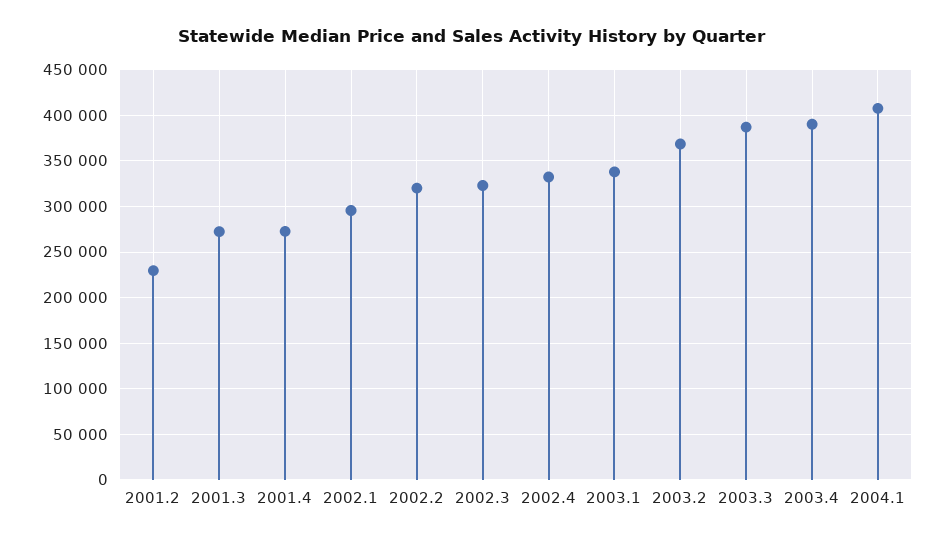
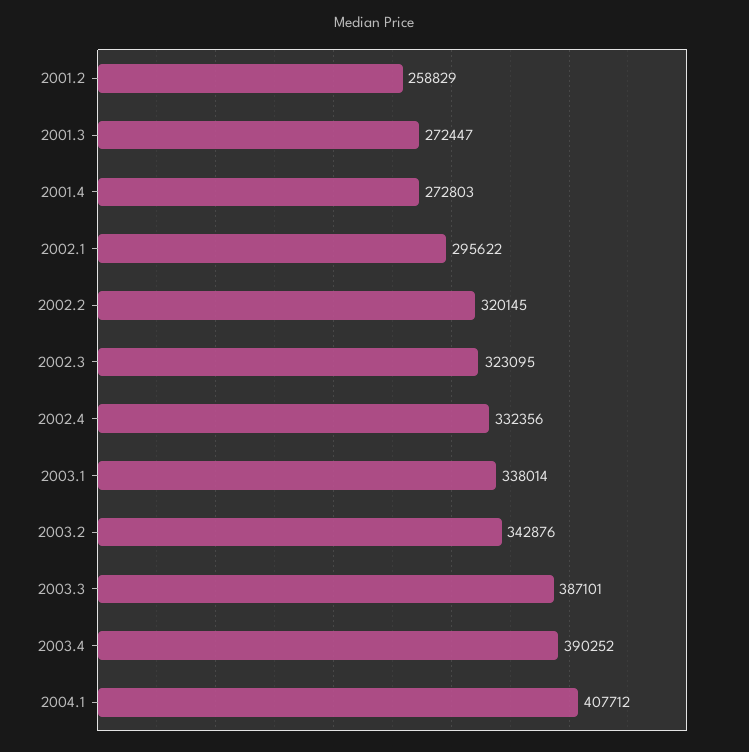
2001.2: 230000 -> 258829
2003.2: 370000 -> 342876

